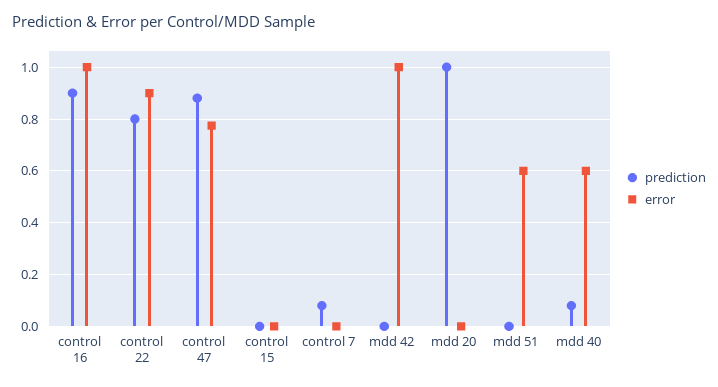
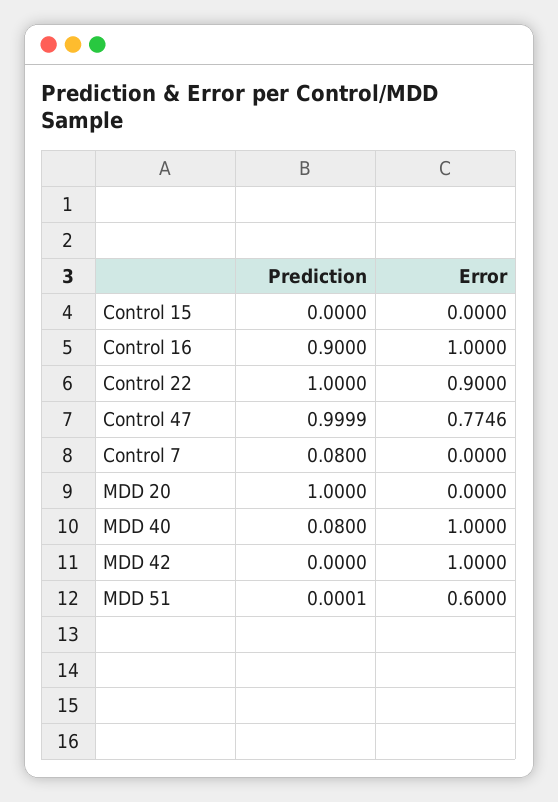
prediction, control 22: 0.8 -> 1
prediction, control 47: 0.875 -> 0.9999
error, mdd 40: 0.6 -> 1

